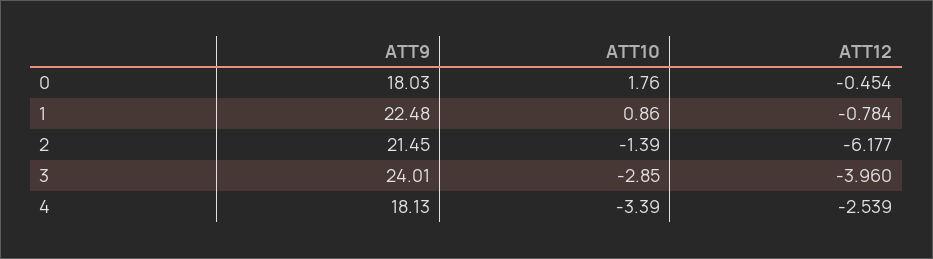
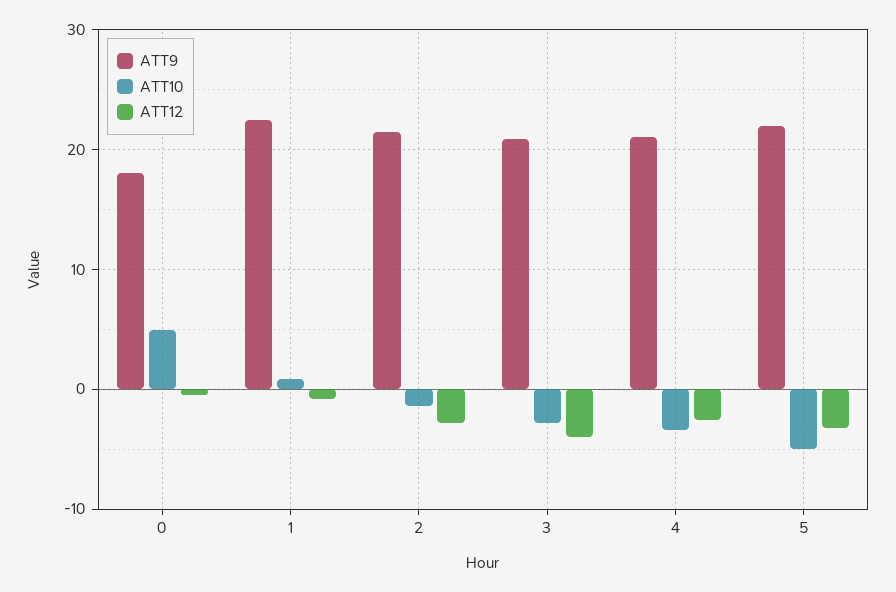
ATT10, 0: 1.76 -> 5
ATT12, 2: -6.177 -> -3
ATT9, 3: 24.01 -> 21
ATT9, 4: 18.13 -> 21
ATT9, 5: none -> 22
ATT10, 5: none -> -5
ATT12, 5: none -> -3

